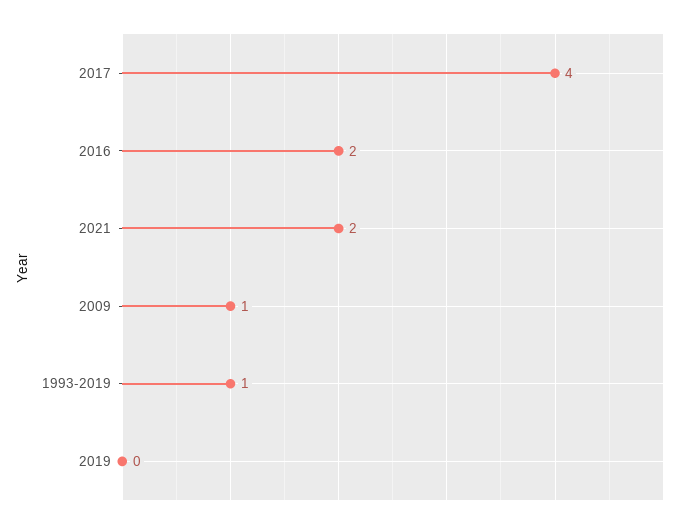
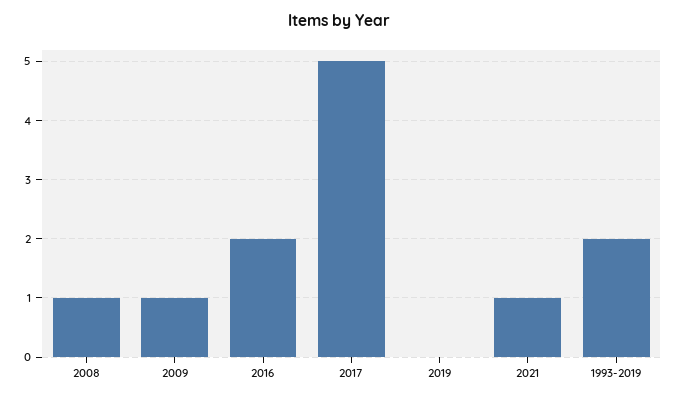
2017: 4 -> 5
2021: 2 -> 1
1993-2019: 1 -> 2
2008: none -> 1

